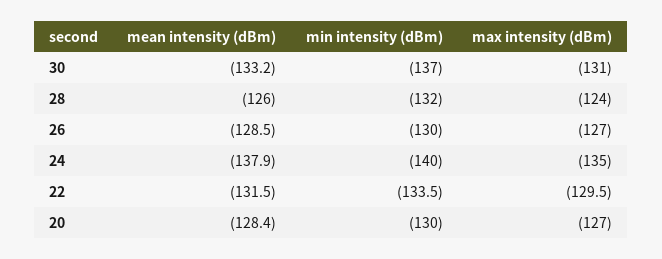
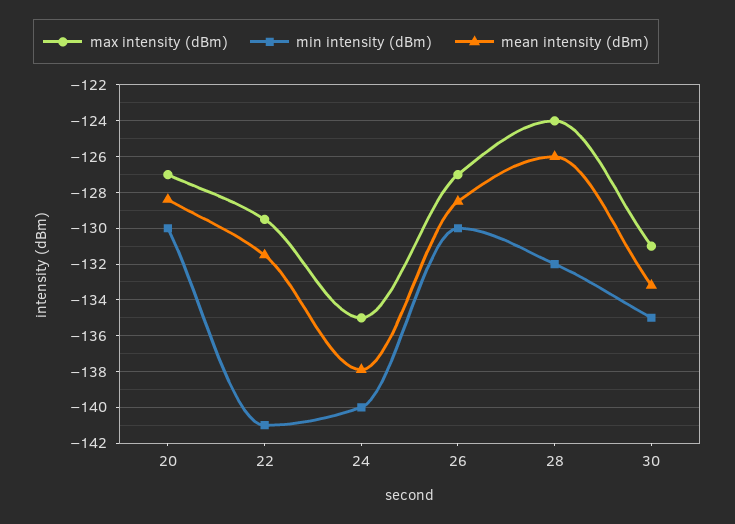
min intensity (dBm), 30: -137 -> -135
min intensity (dBm), 22: -133.5 -> -141

